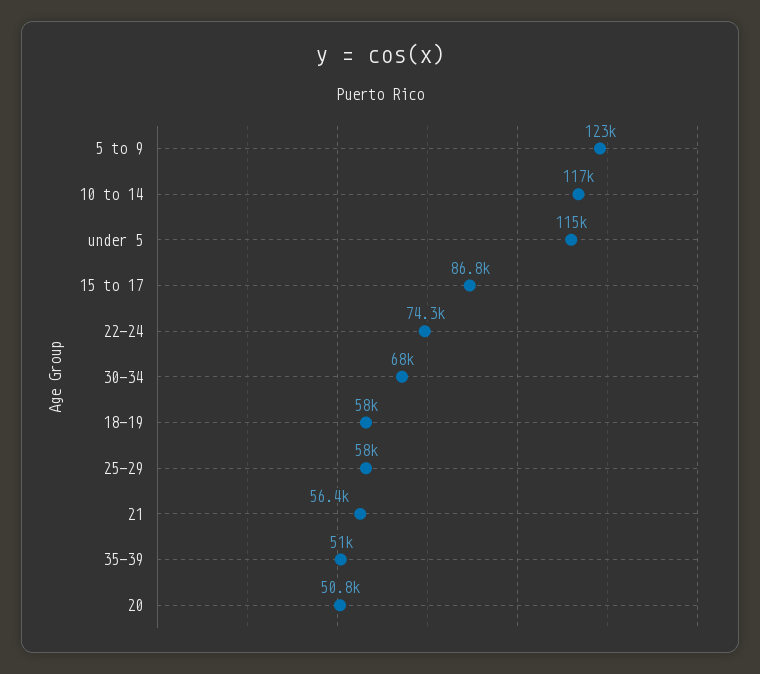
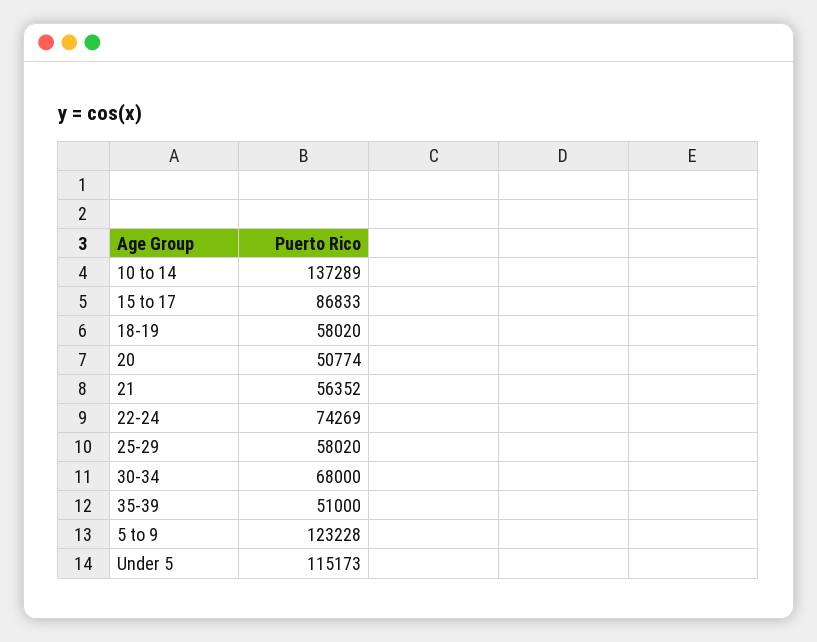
10 to 14: 117000 -> 137289

